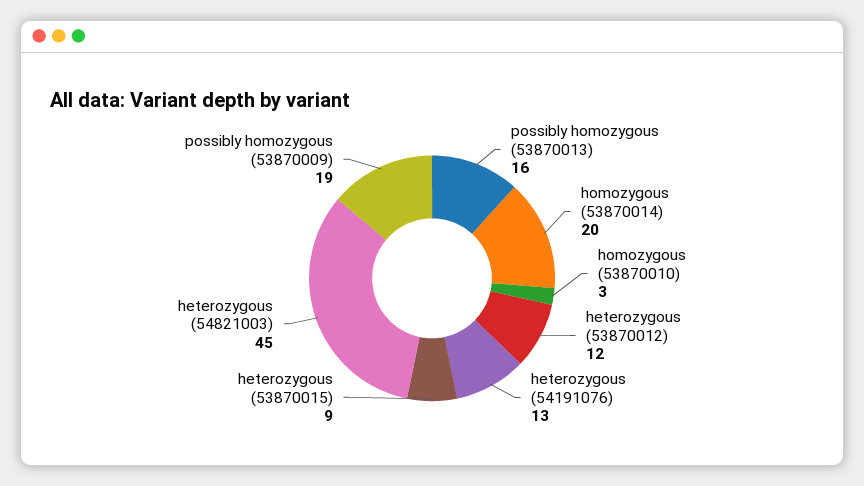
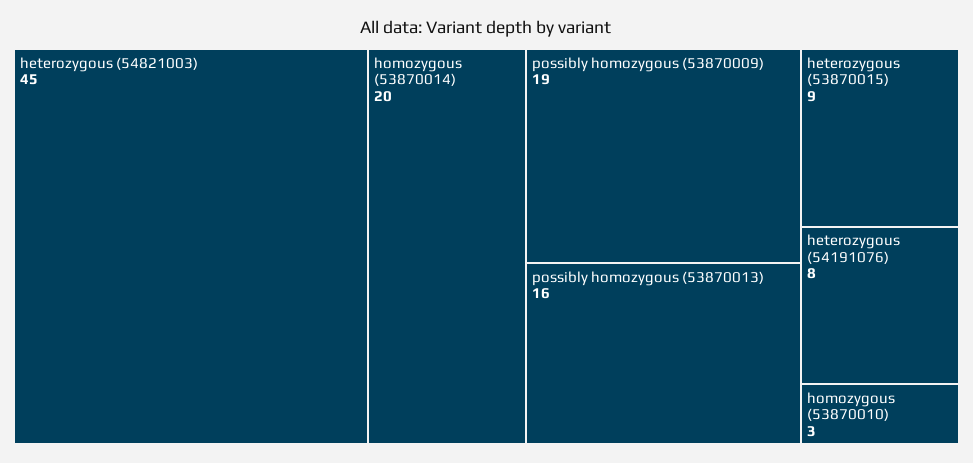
heterozygous (53870012): 12 -> none
heterozygous (54191076): 13 -> 8

